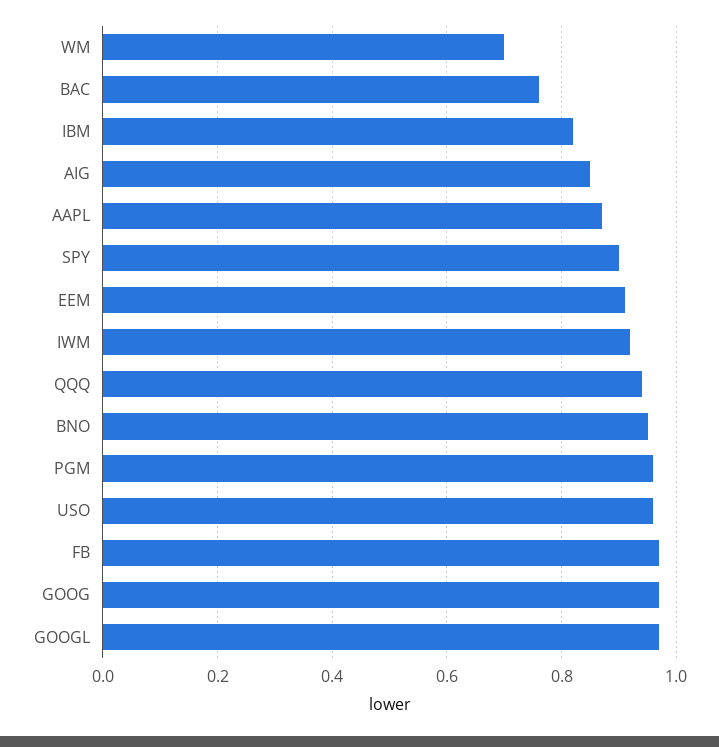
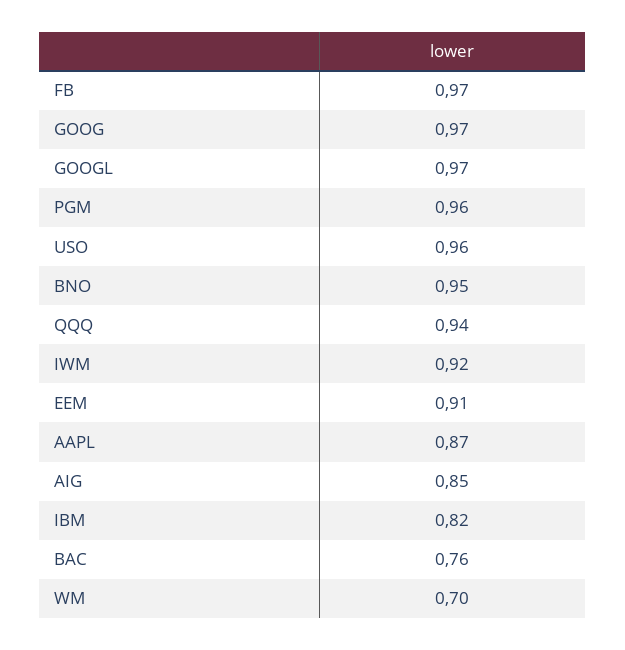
SPY: 0.9 -> none

